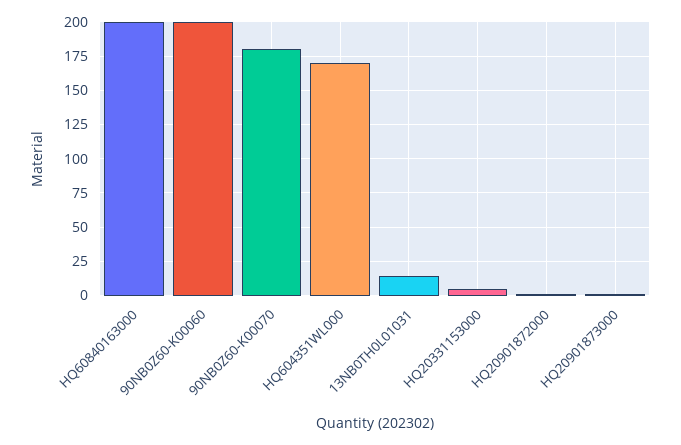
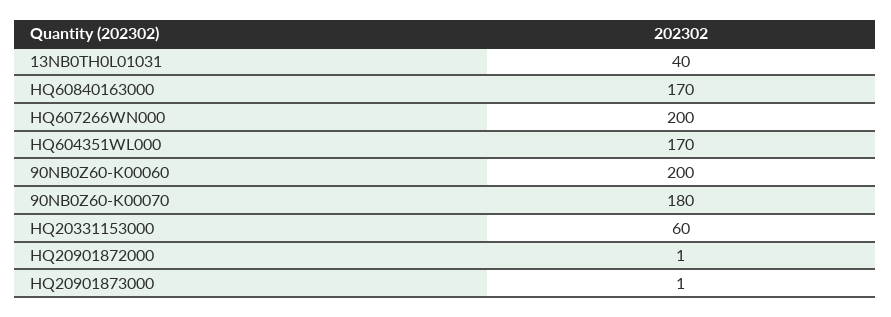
HQ60840163000: 200 -> 170
13NB0TH0L01031: 15 -> 40
HQ20331153000: 5 -> 60
HQ607266WN000: none -> 200

